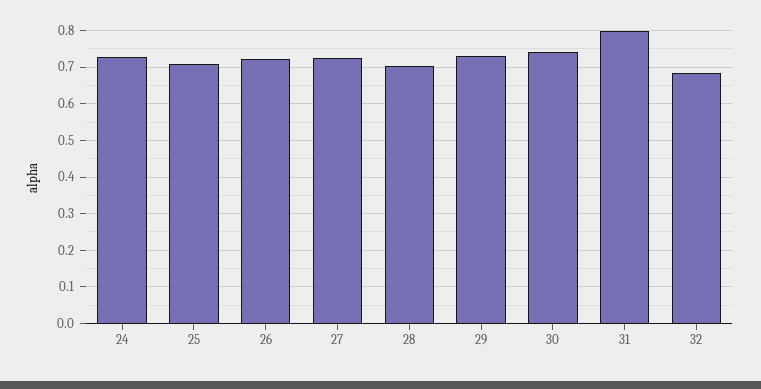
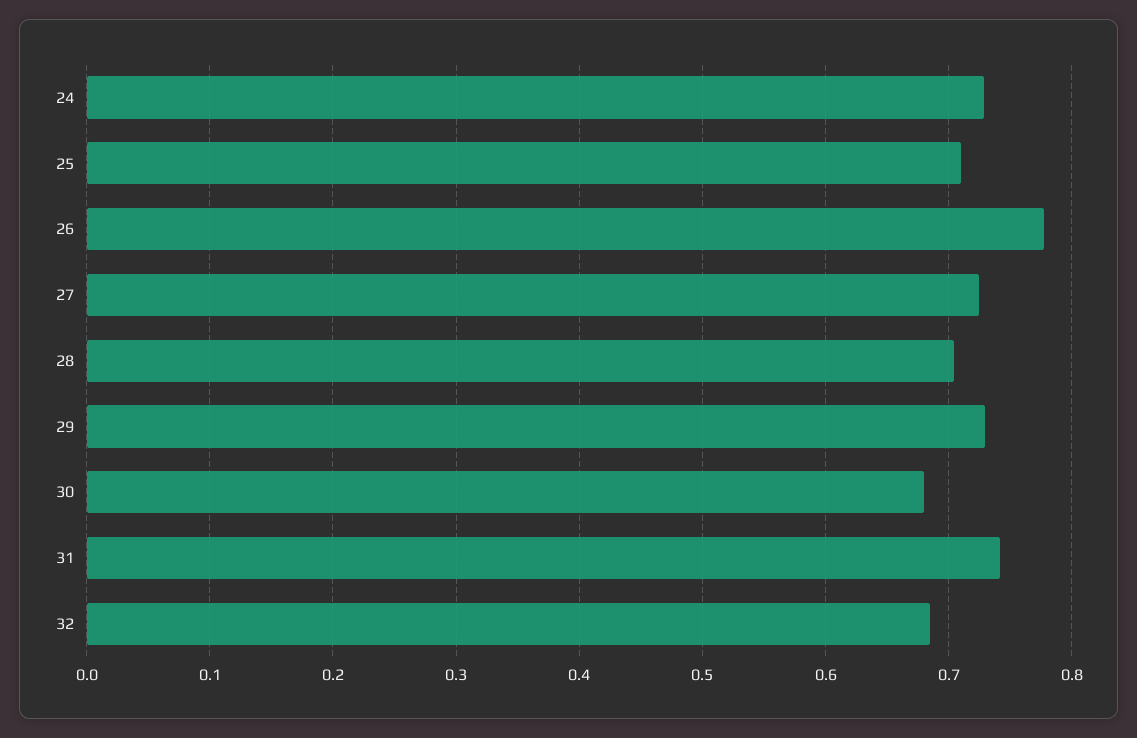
26: 0.72 -> 0.78
30: 0.74 -> 0.68
31: 0.8 -> 0.74

